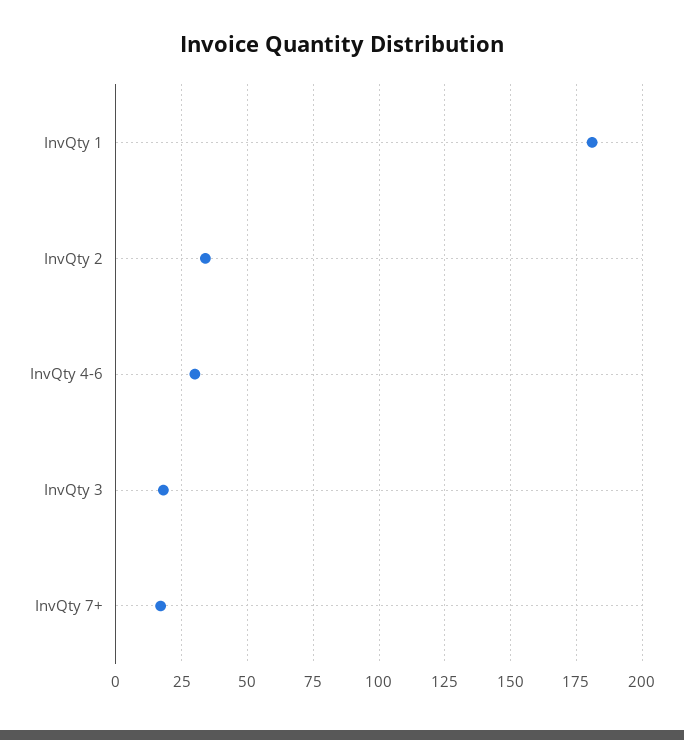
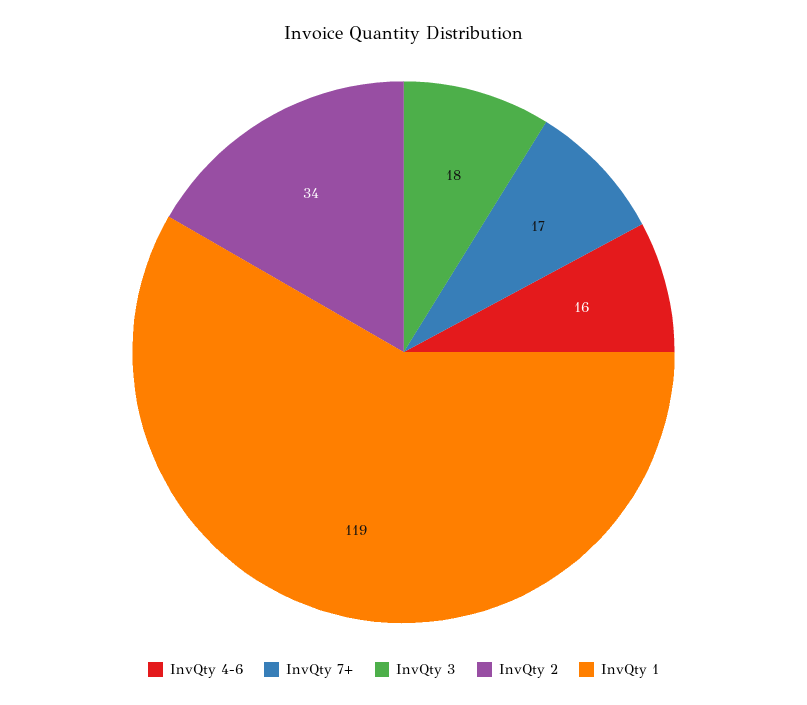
InvQty 1: 180 -> 119
InvQty 4-6: 30 -> 16

